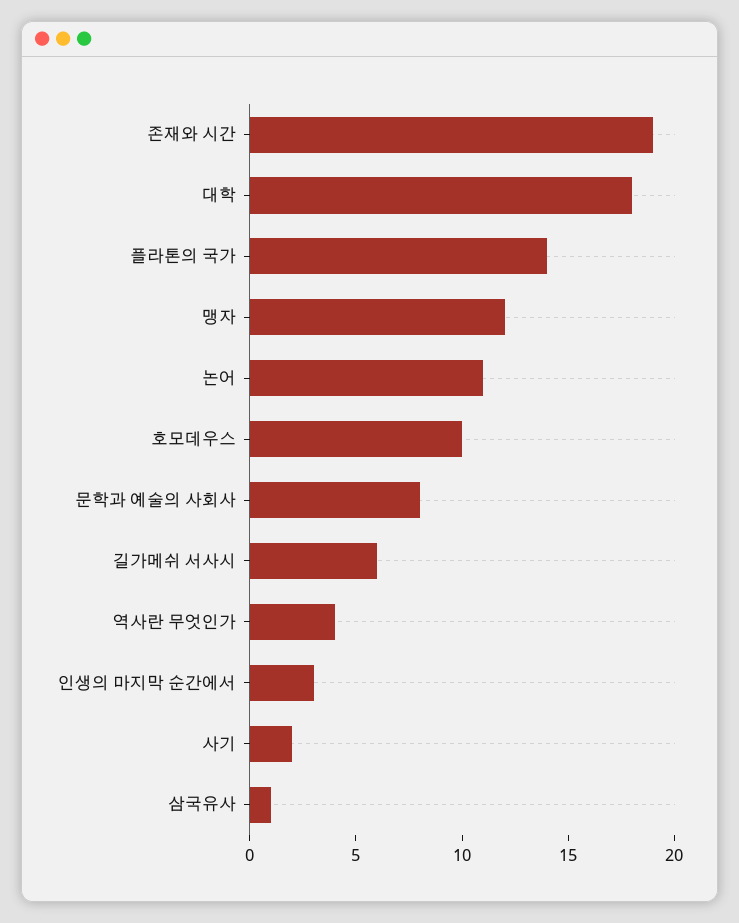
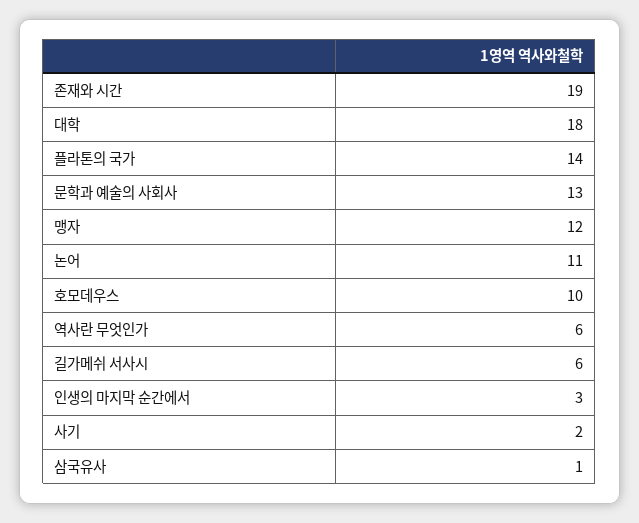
문학과 예술의 사회사: 8 -> 13
역사란 무엇인가: 4 -> 6

